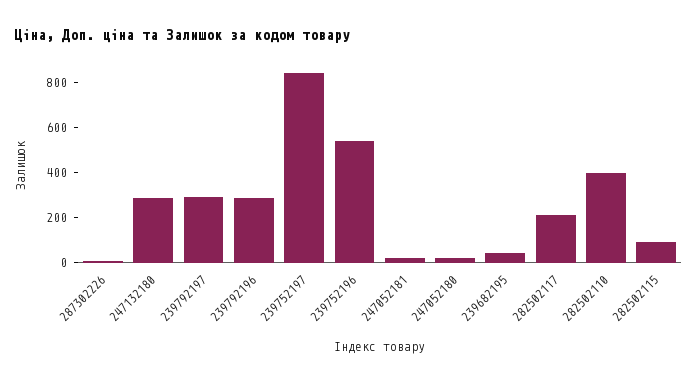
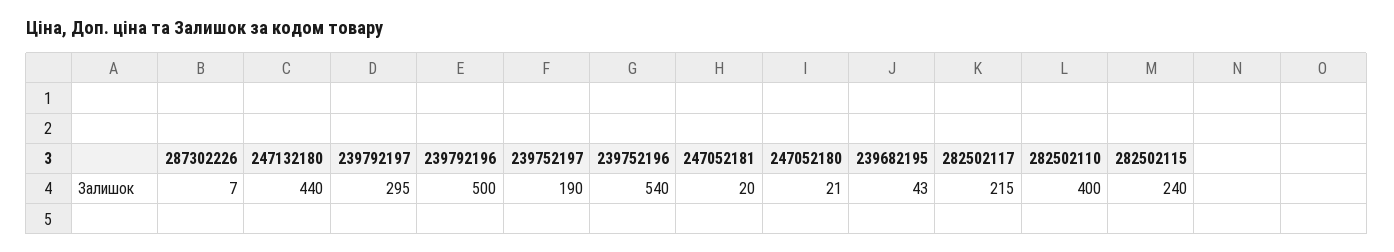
247132180: 300 -> 440
239792196: 300 -> 500
239752197: 850 -> 190
282502115: 100 -> 240

